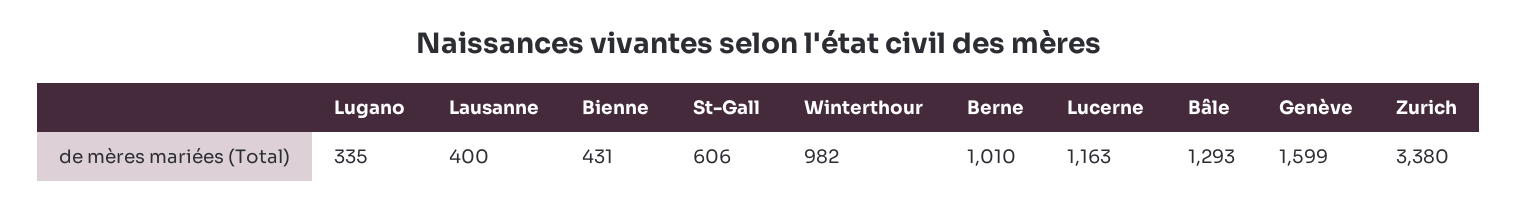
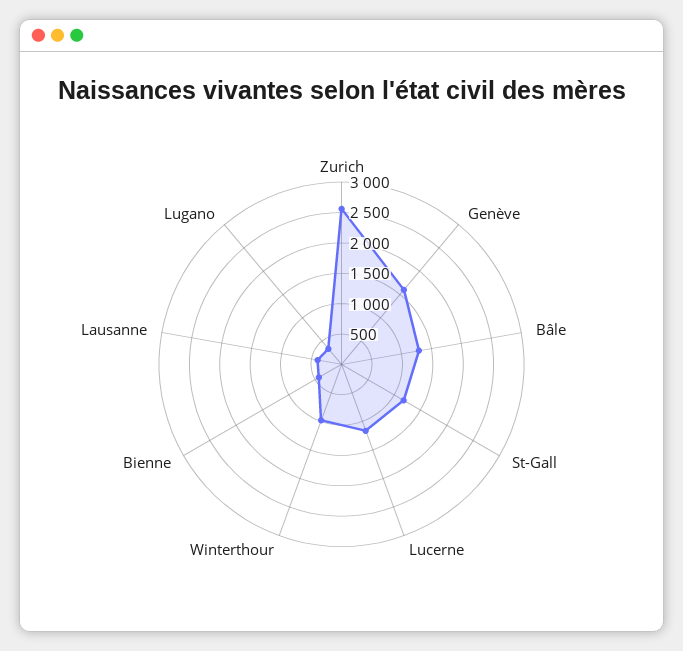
St-Gall: 606 -> 1250
Berne: 1010 -> none
Zurich: 3380 -> 2500

